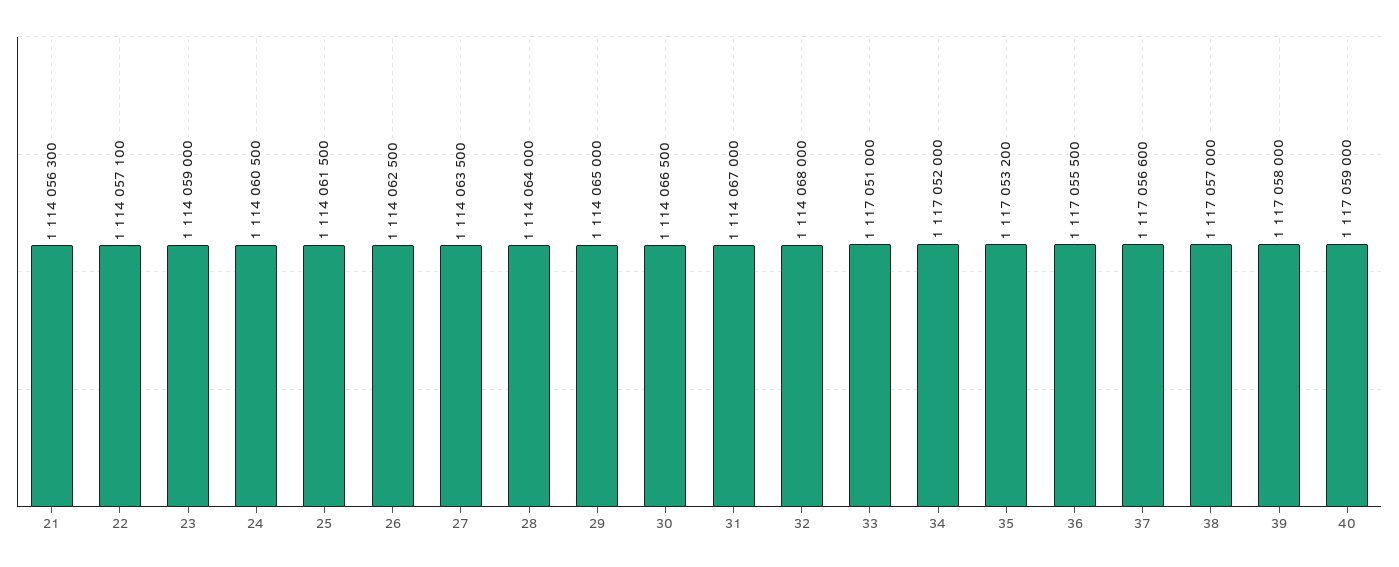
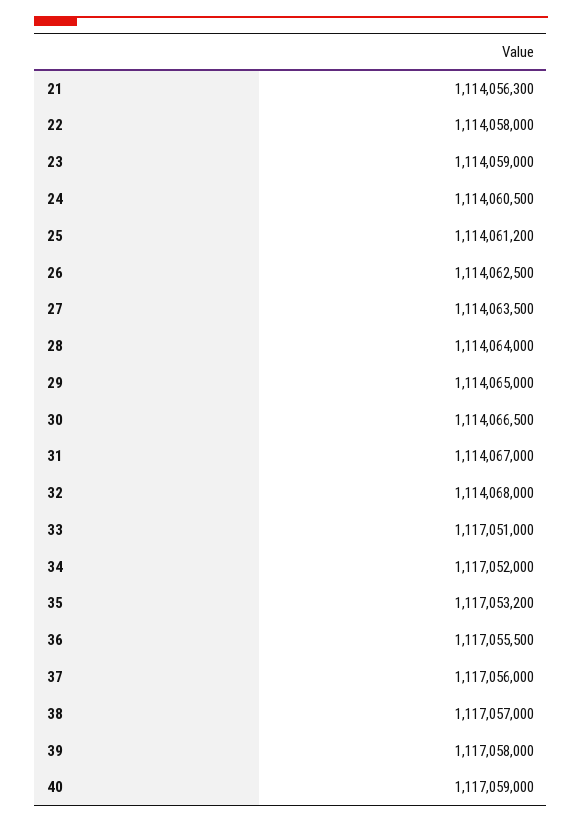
22: 1114057100 -> 1114058000
25: 1114061500 -> 1114061200
37: 1117056600 -> 1117056000

